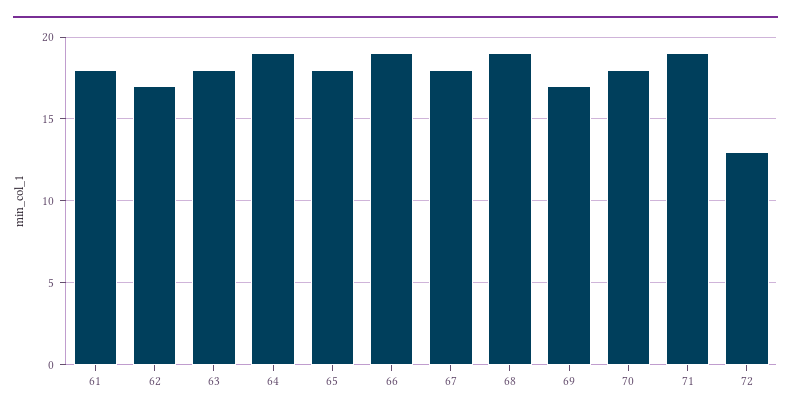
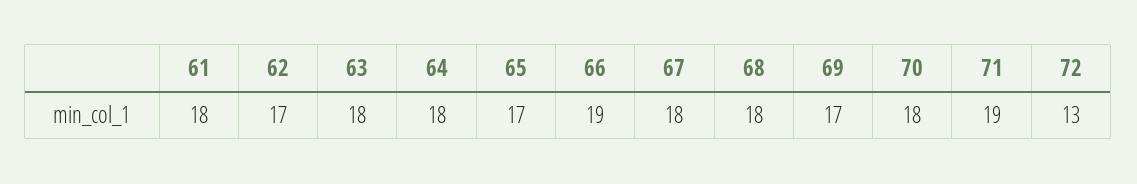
64: 19 -> 18
65: 18 -> 17
68: 19 -> 18

